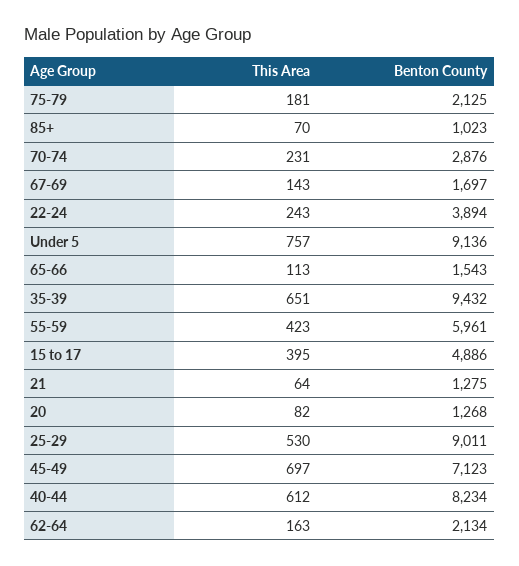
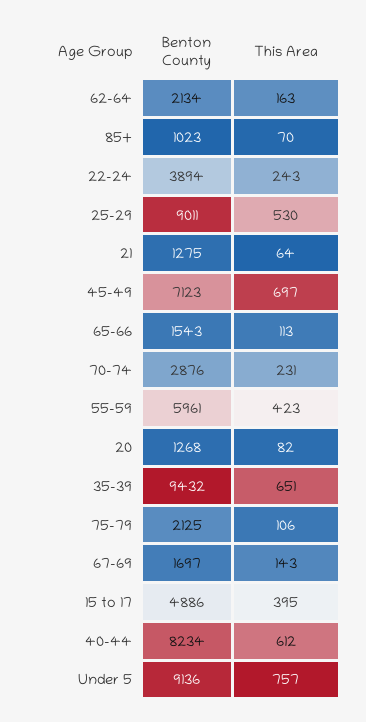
This Area, 75-79: 181 -> 106

